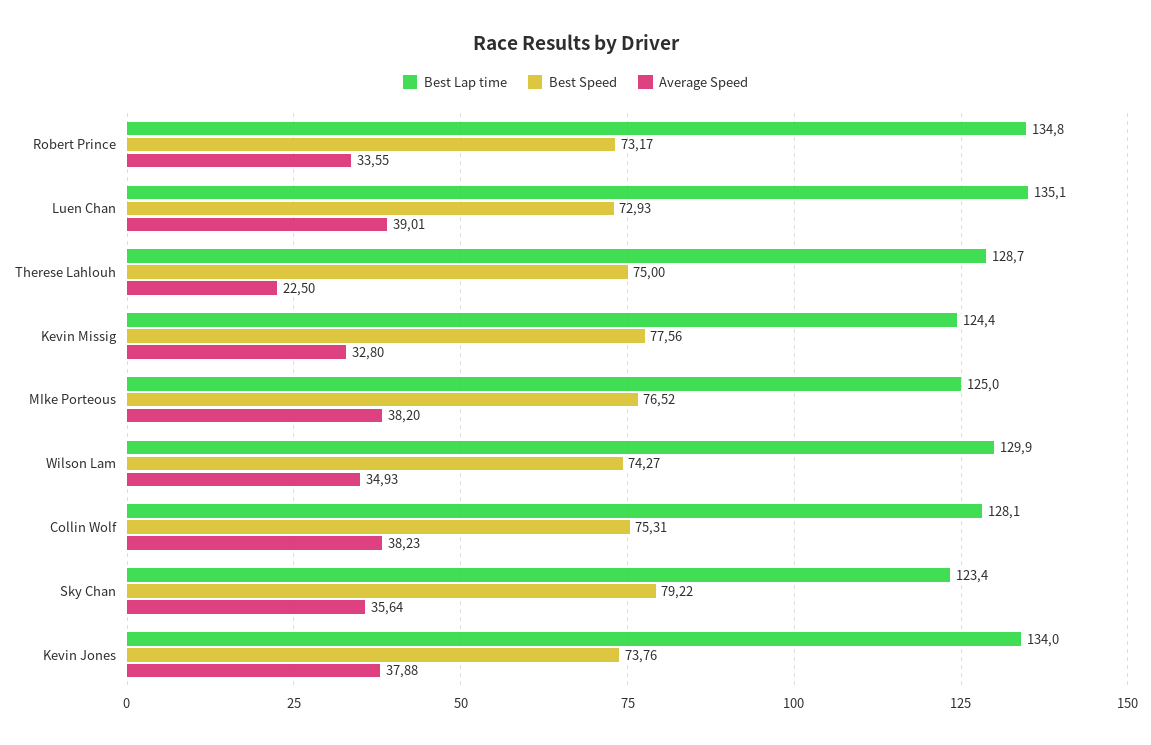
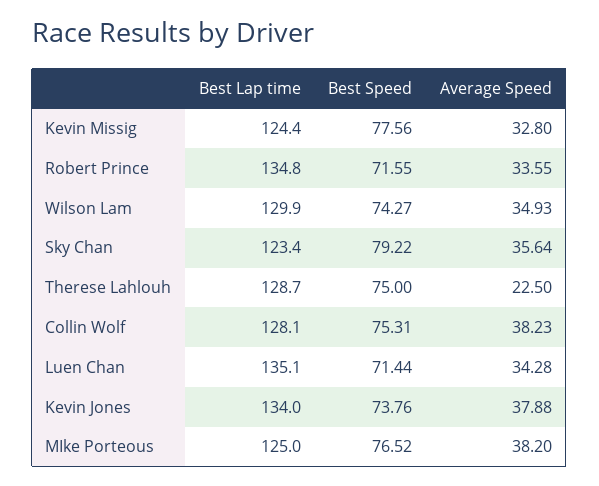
Best Speed, Robert Prince: 73.17 -> 71.55
Best Speed, Luen Chan: 72.93 -> 71.44
Average Speed, Luen Chan: 39.01 -> 34.28

